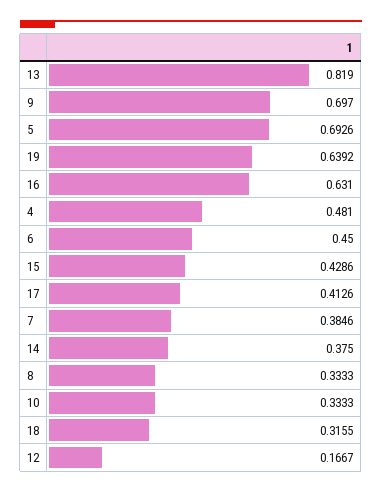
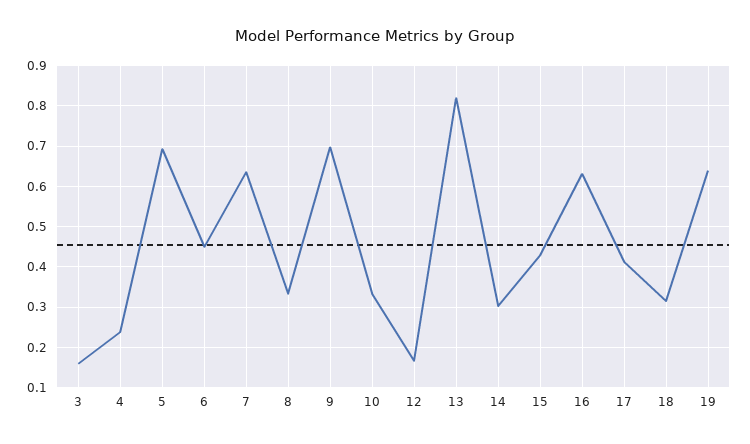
4: 0.481 -> 0.24
7: 0.3846 -> 0.64
14: 0.375 -> 0.3
3: none -> 0.16

